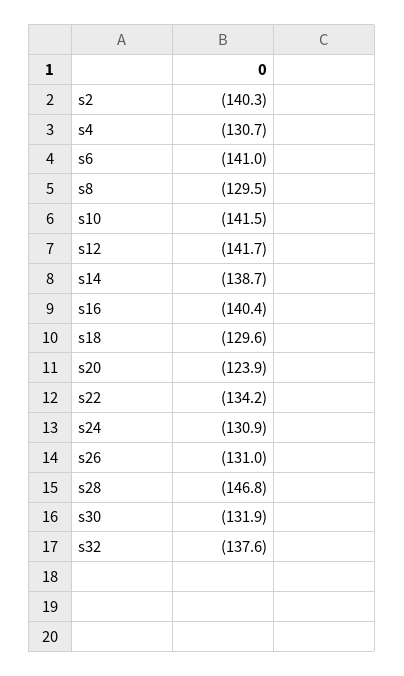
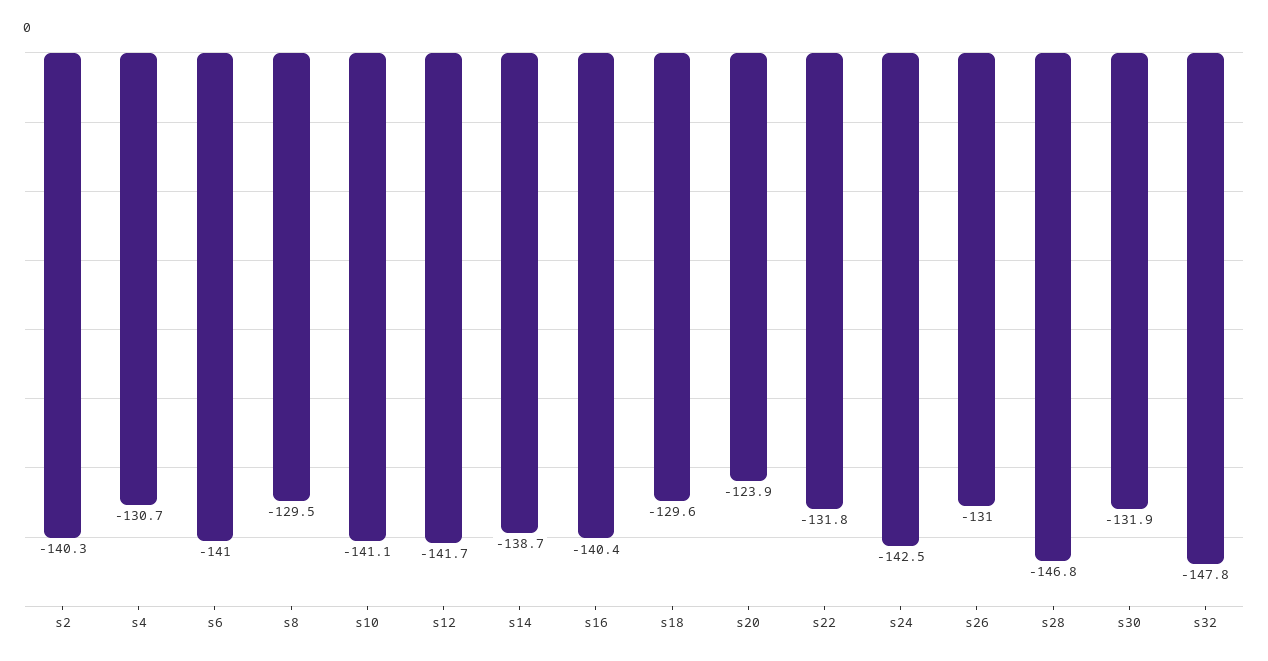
s10: -141.5 -> -141.1
s22: -134.2 -> -131.8
s24: -130.9 -> -142.5
s32: -137.6 -> -147.8

